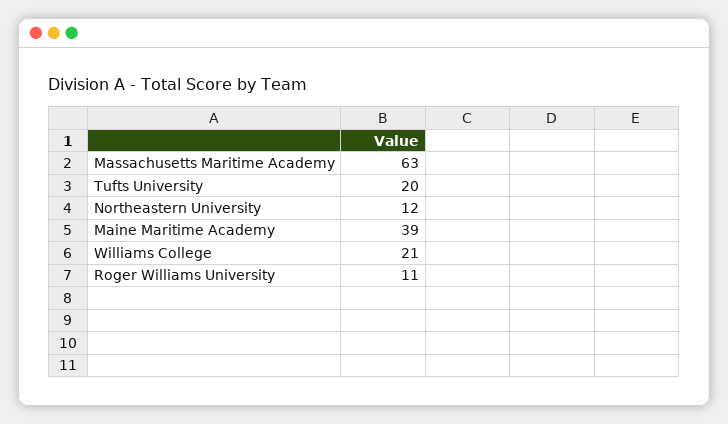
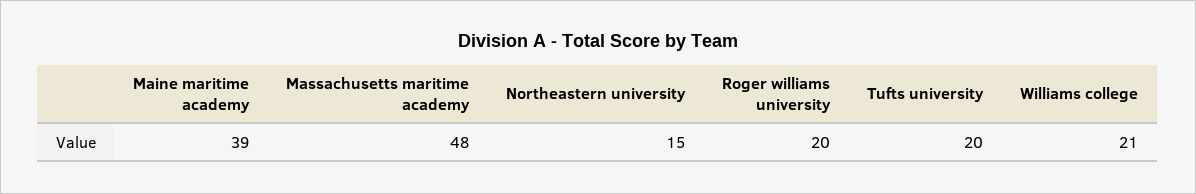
Massachusetts Maritime Academy: 63 -> 48
Northeastern University: 12 -> 15
Roger Williams University: 11 -> 20

